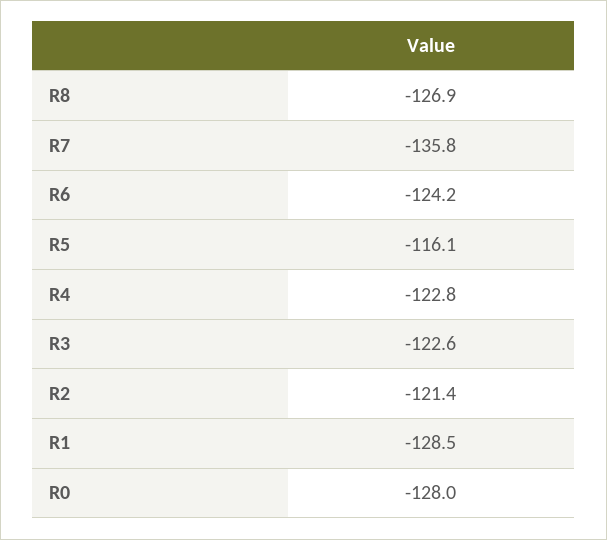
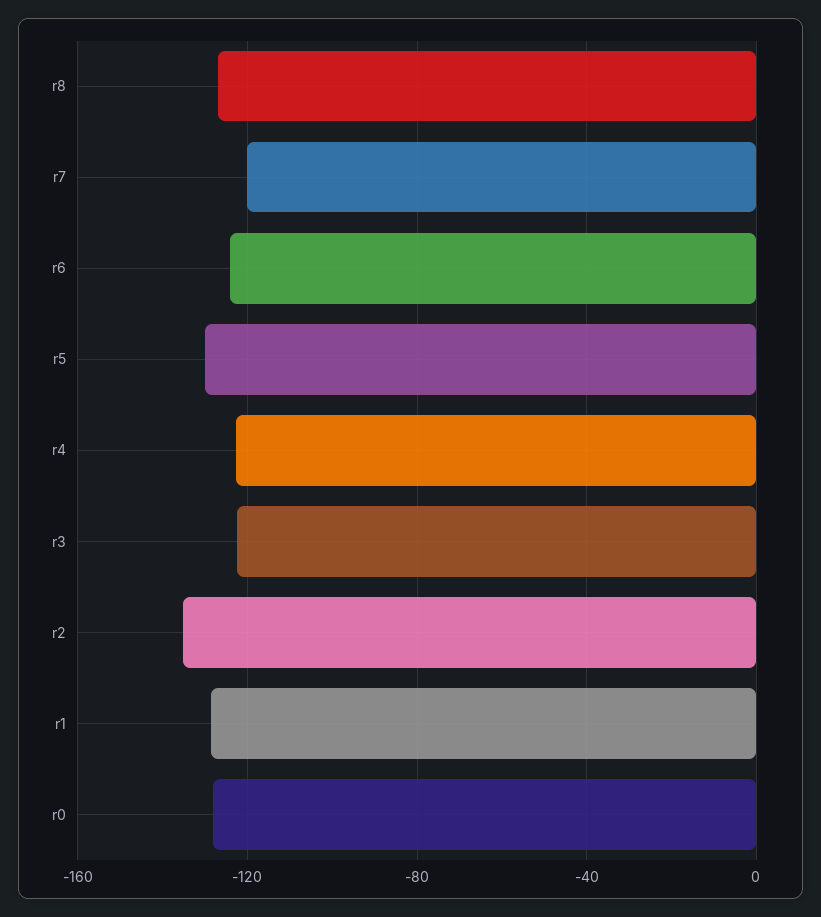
R7: -135.8 -> -120
R5: -116.1 -> -130
R2: -121.4 -> -135

